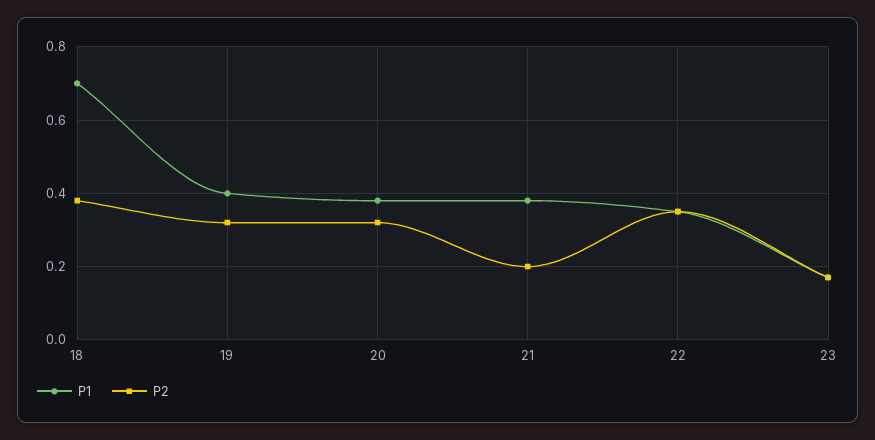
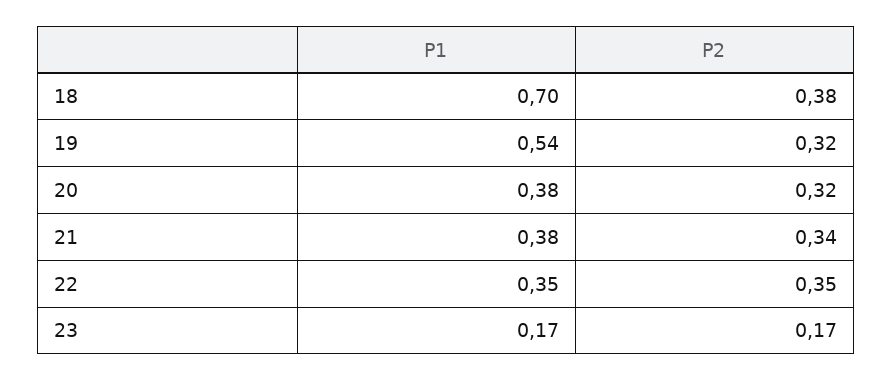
P1, 19: 0.4 -> 0.54
P2, 21: 0.2 -> 0.34

